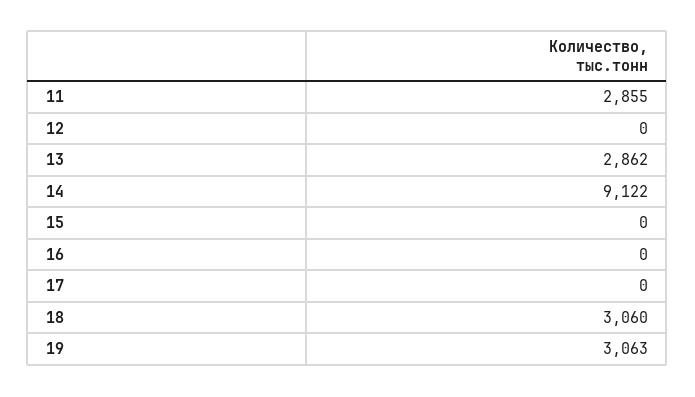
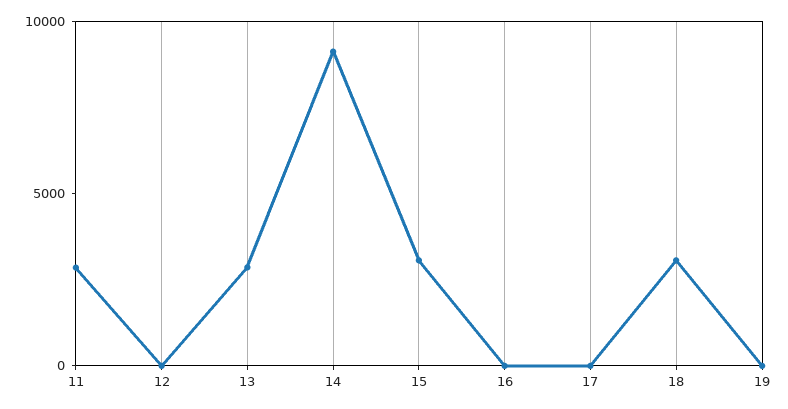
15: 0 -> 3000
19: 3063 -> 0

